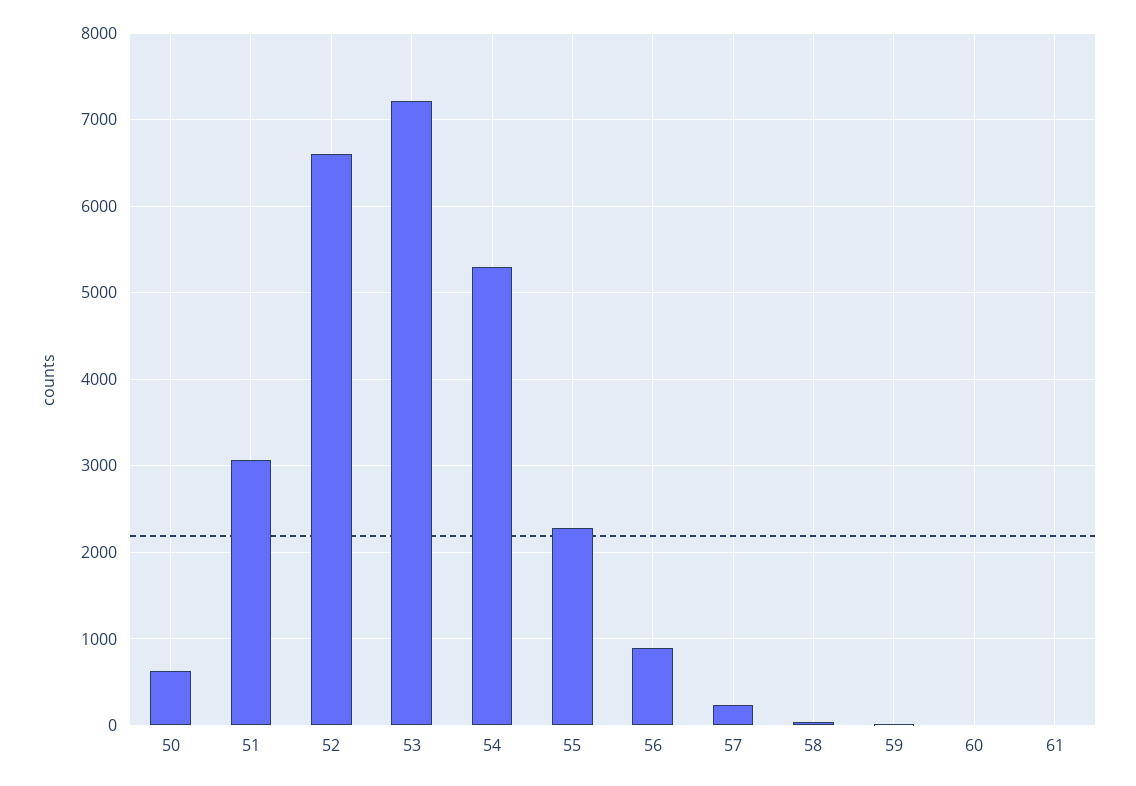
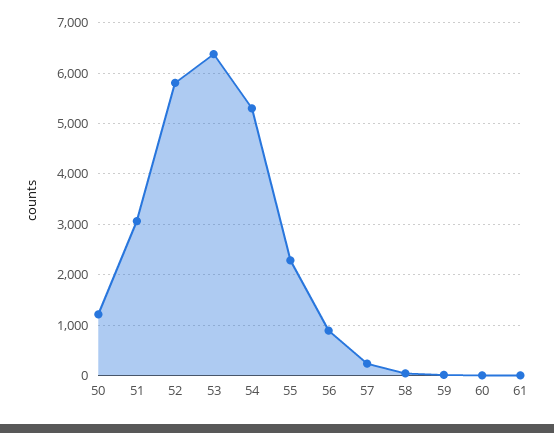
50: 600 -> 1200
52: 6600 -> 5800
53: 7200 -> 6400

